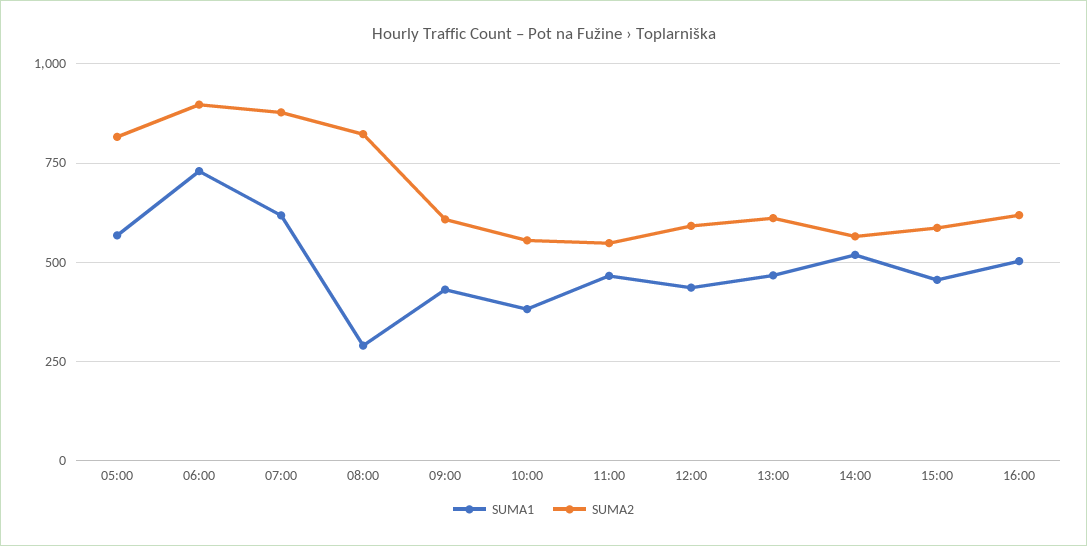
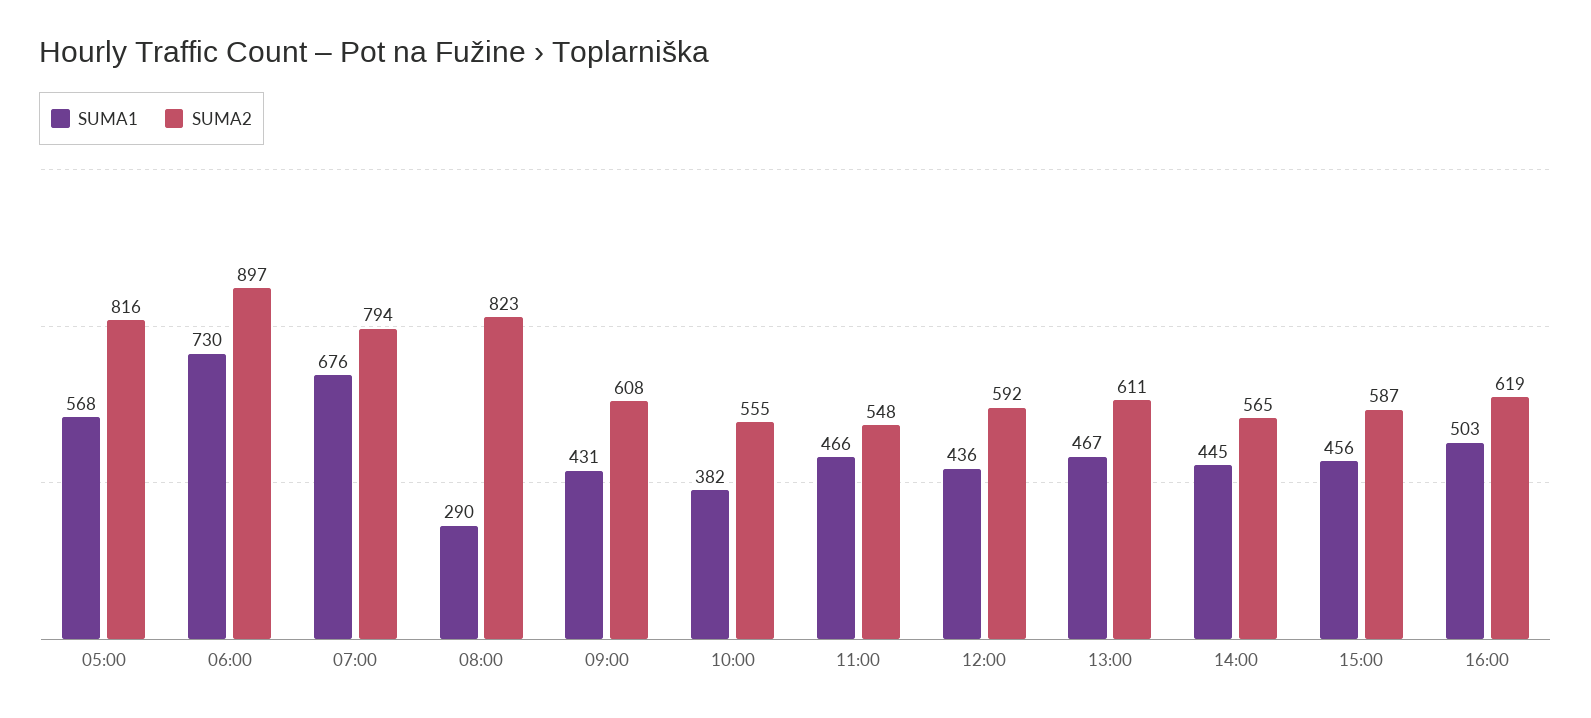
SUMA1, 07:00: 625 -> 676
SUMA2, 07:00: 875 -> 794
SUMA1, 14:00: 525 -> 445

